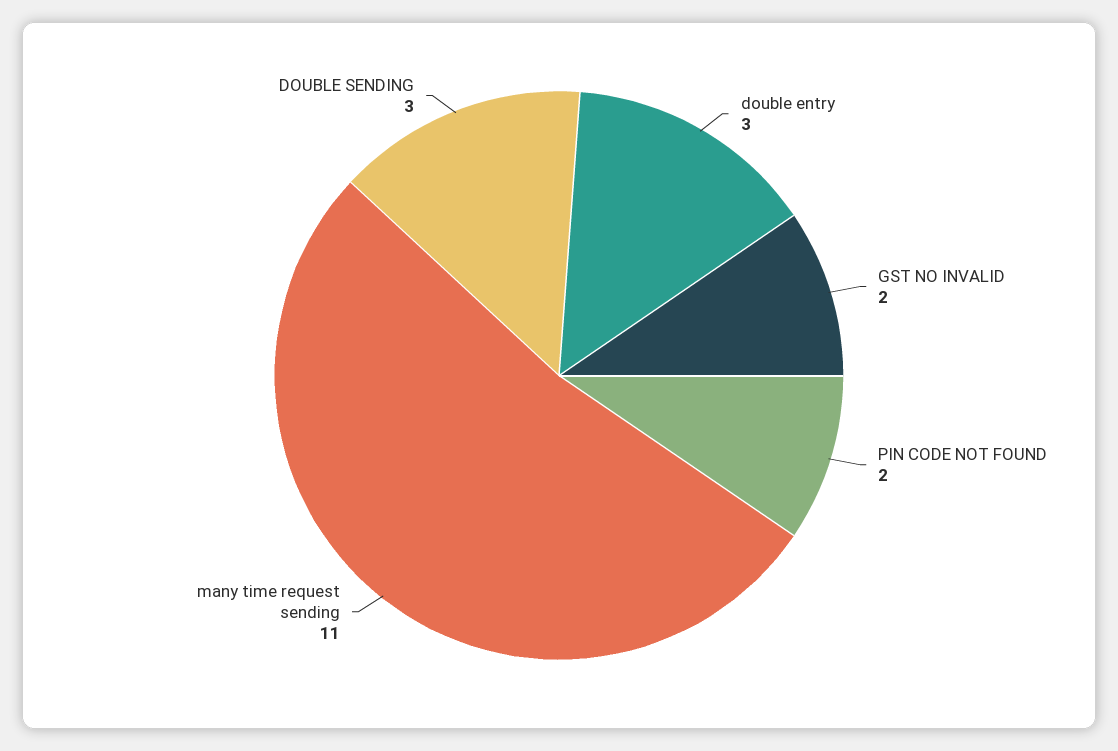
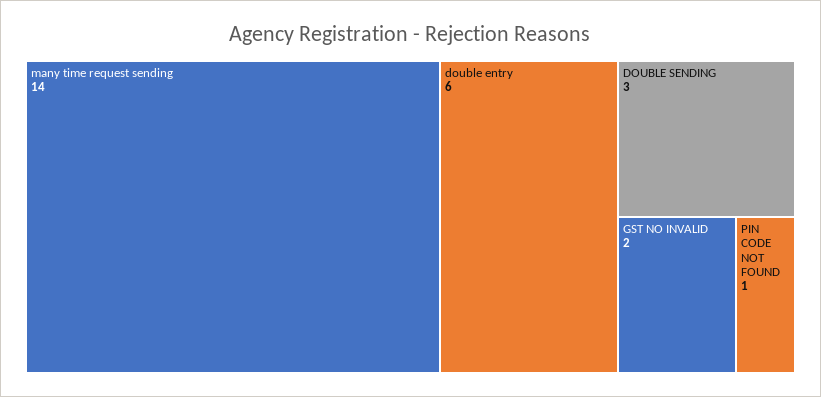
double entry: 3 -> 6
PIN CODE NOT FOUND: 2 -> 1
many time request sending: 11 -> 14

